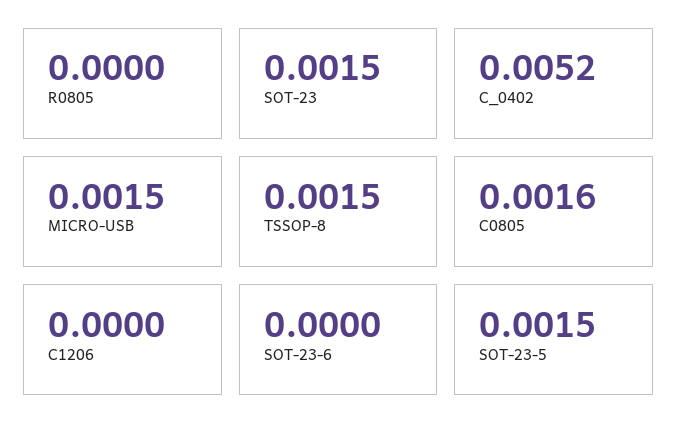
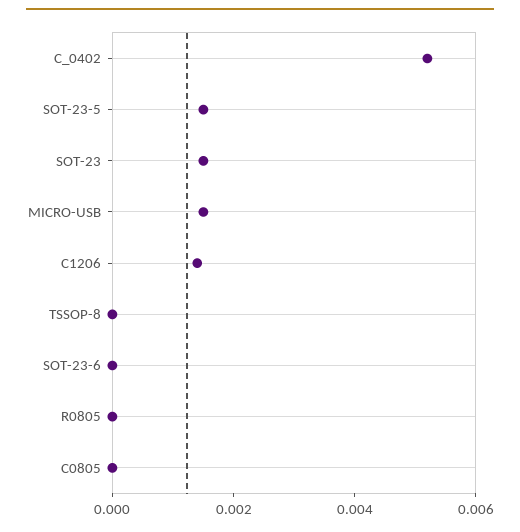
TSSOP-8: 0.0015 -> 0
C0805: 0.0016 -> 0
C1206: 0 -> 0.0015

